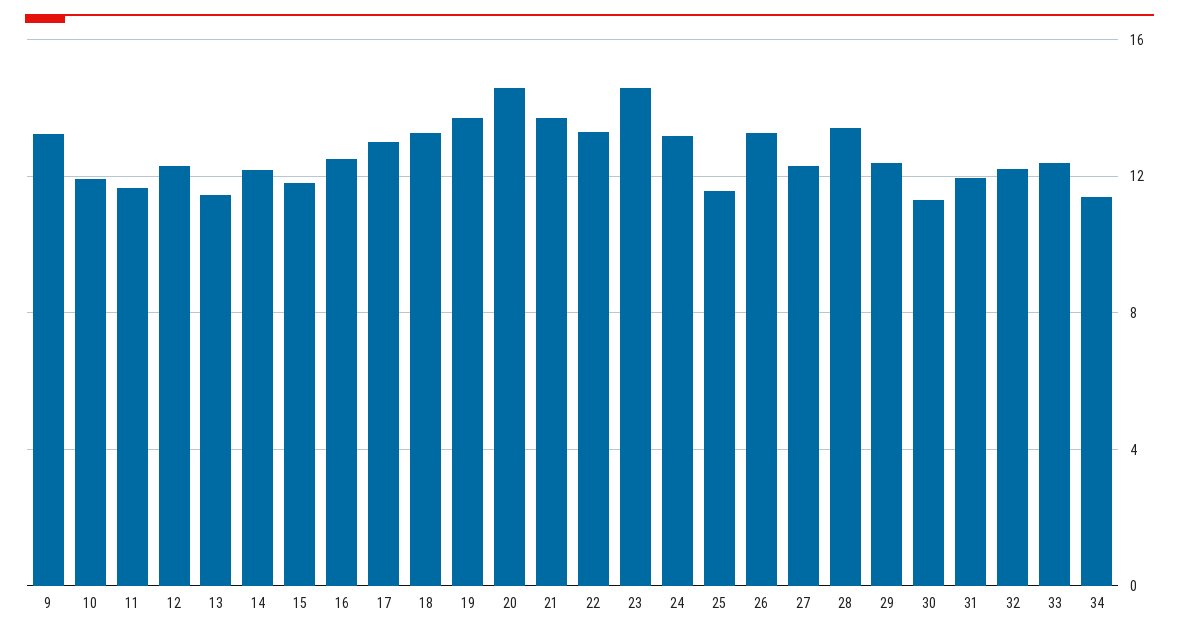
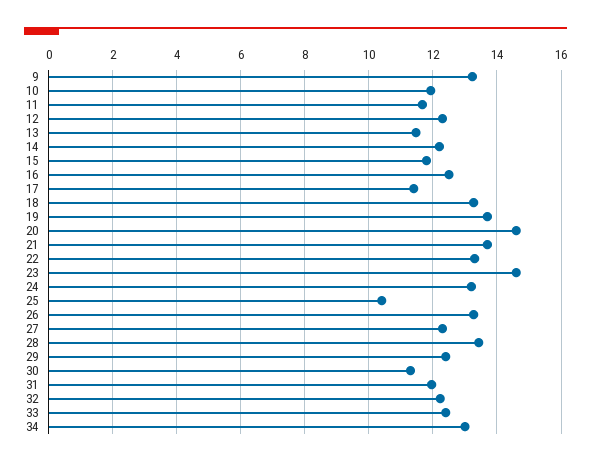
17: 13 -> 11.4
25: 11.5 -> 10.4
34: 11.5 -> 13

